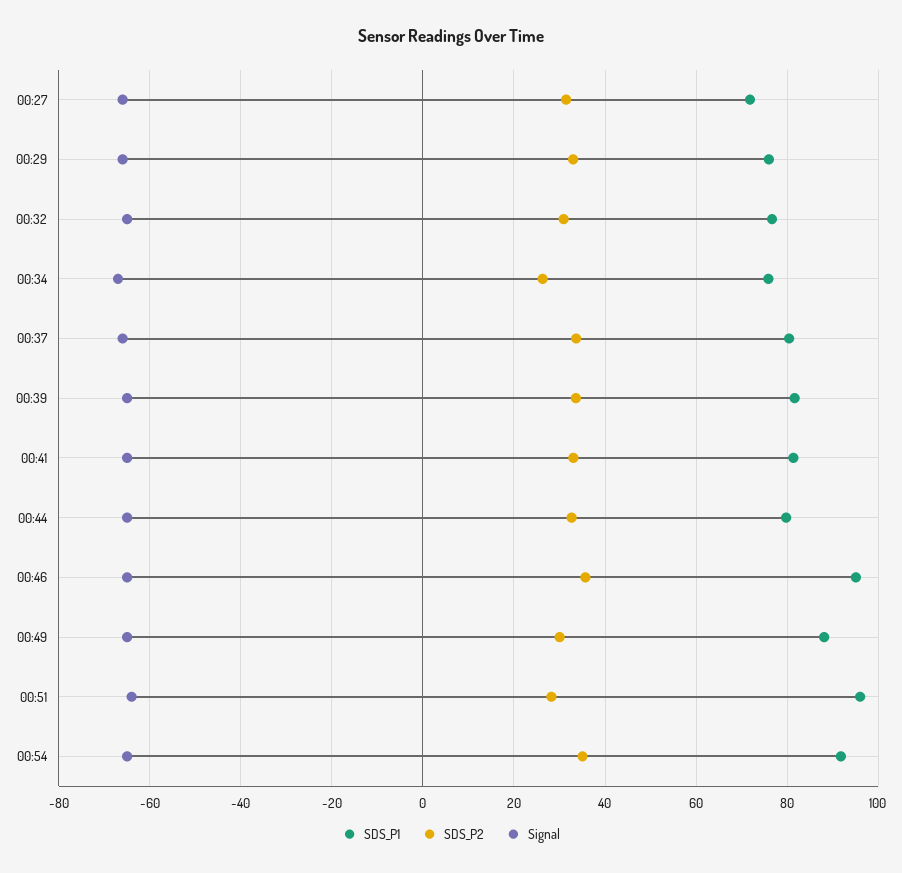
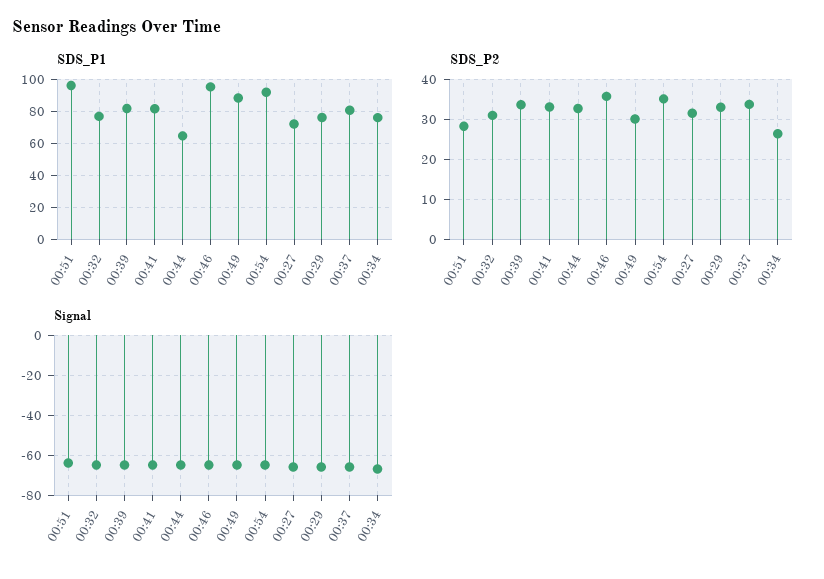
SDS_P1, 00:44: 80 -> 65

